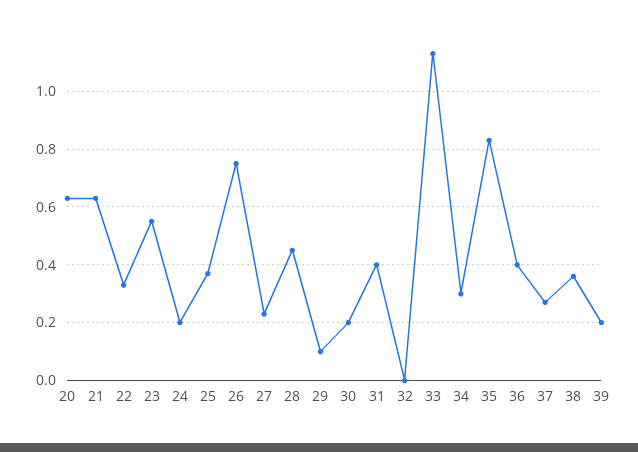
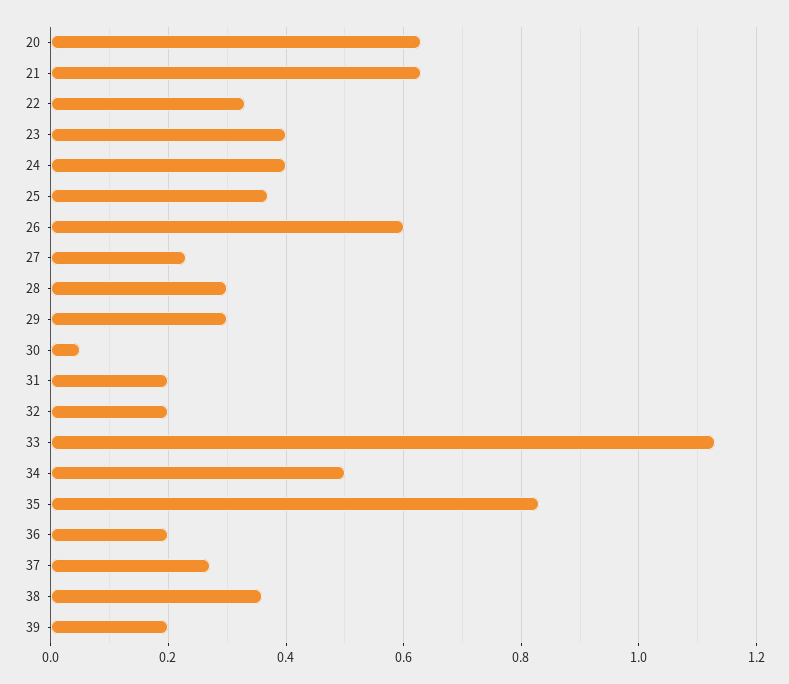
23: 0.55 -> 0.4
24: 0.2 -> 0.4
26: 0.75 -> 0.6
28: 0.45 -> 0.3
29: 0.1 -> 0.3
30: 0.2 -> 0.05
31: 0.4 -> 0.2
32: 0 -> 0.2
34: 0.3 -> 0.5
36: 0.4 -> 0.2

